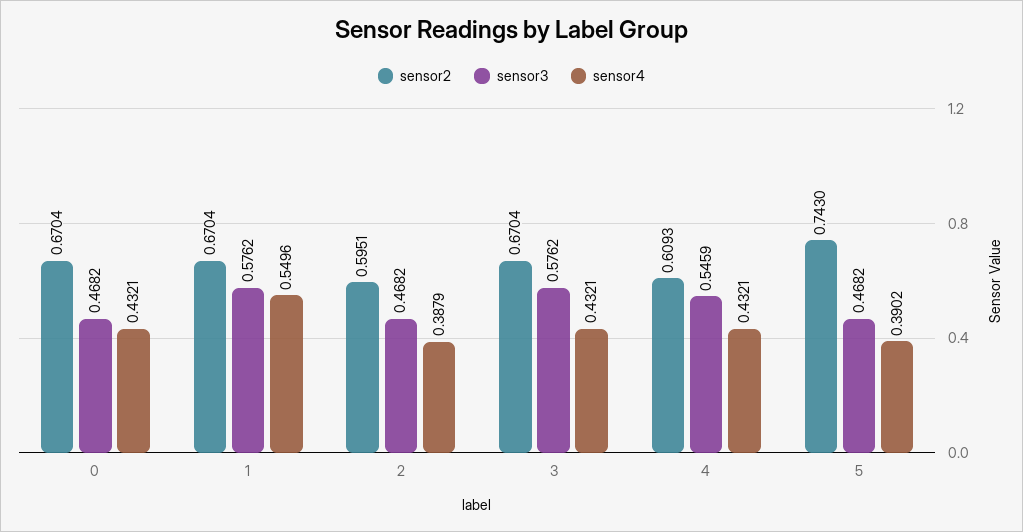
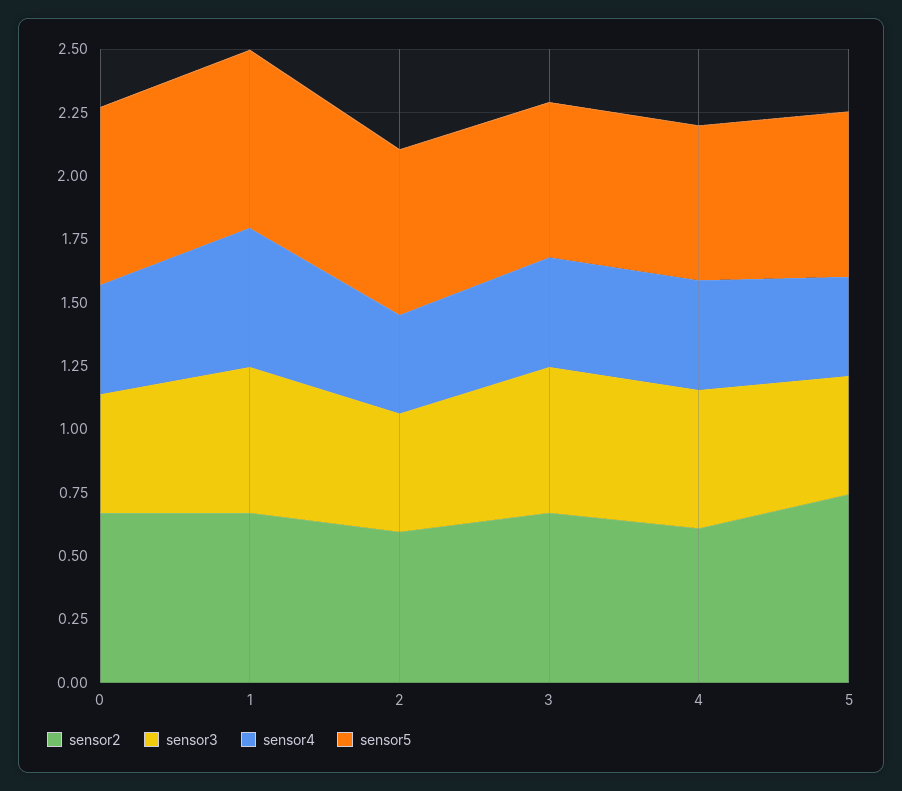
sensor5, 0: none -> 0.7
sensor5, 1: none -> 0.7
sensor5, 2: none -> 0.65
sensor5, 3: none -> 0.6
sensor5, 4: none -> 0.6
sensor5, 5: none -> 0.65

